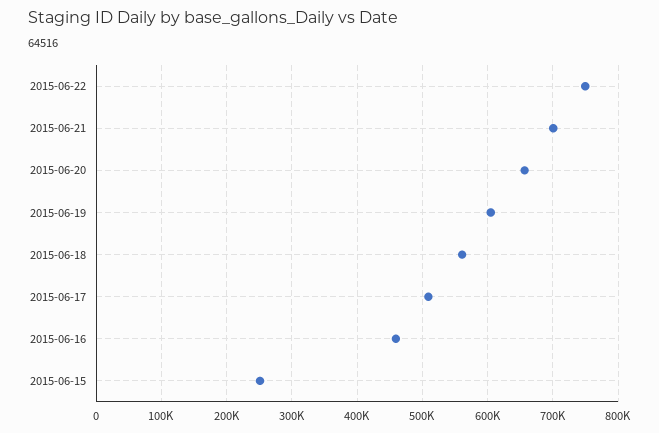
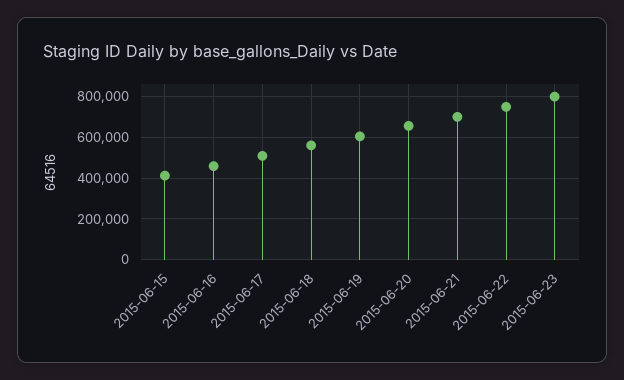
2015-06-15: 250000 -> 400000
2015-06-23: none -> 800000

